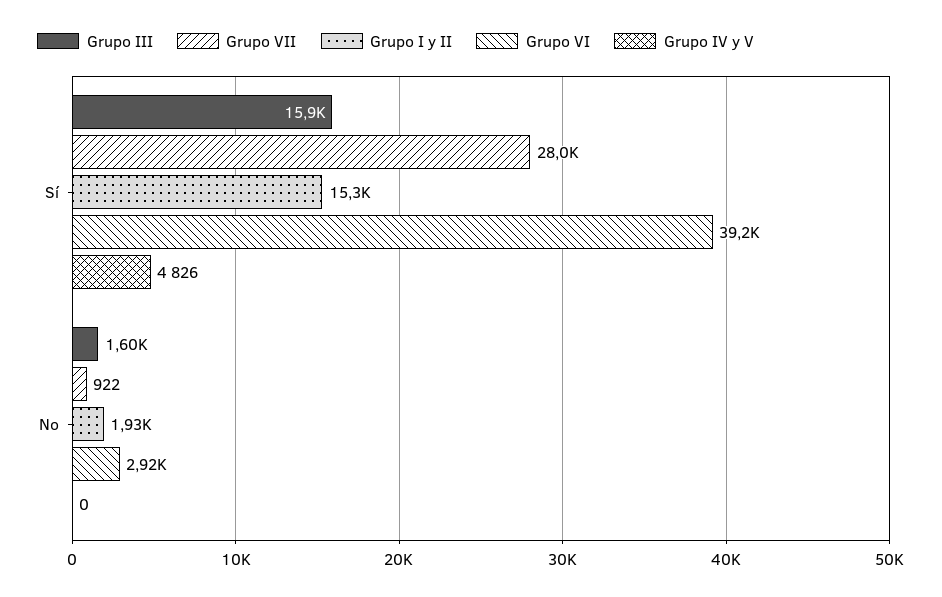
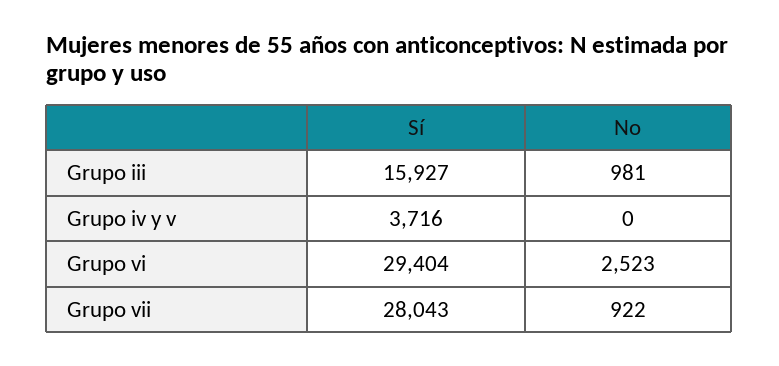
Grupo I y II, Sí: 15300 -> none
Grupo VI, Sí: 39200 -> 29404
Grupo IV y V, Sí: 4826 -> 3716
Grupo III, No: 1600 -> 981
Grupo I y II, No: 1930 -> none
Grupo VI, No: 2920 -> 2523

